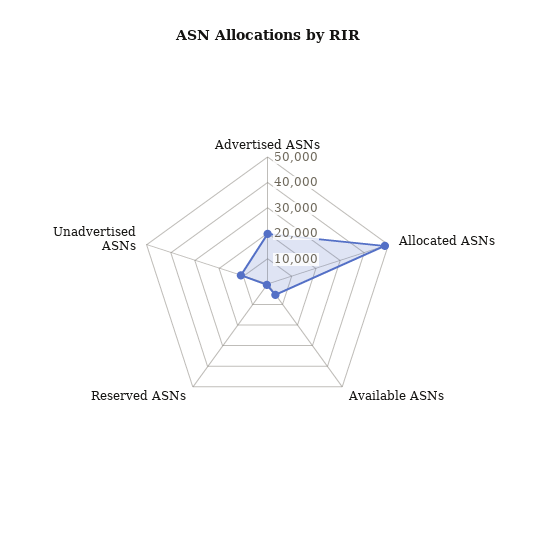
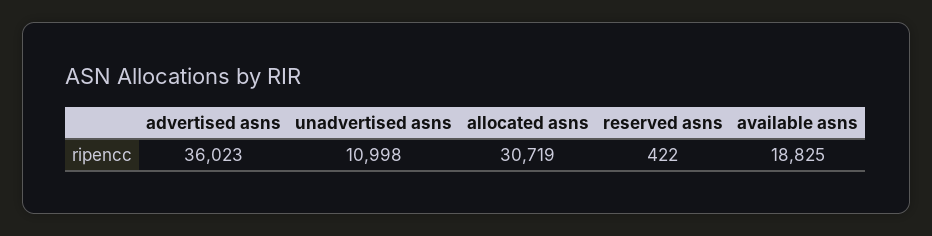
Advertised ASNs: 20000 -> 36023
Allocated ASNs: 50000 -> 30719
Available ASNs: 5000 -> 18825

